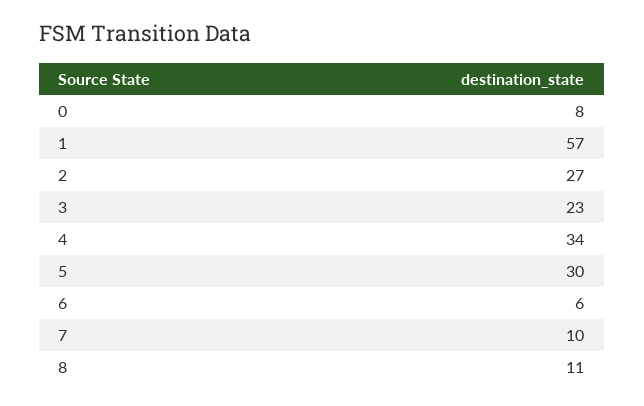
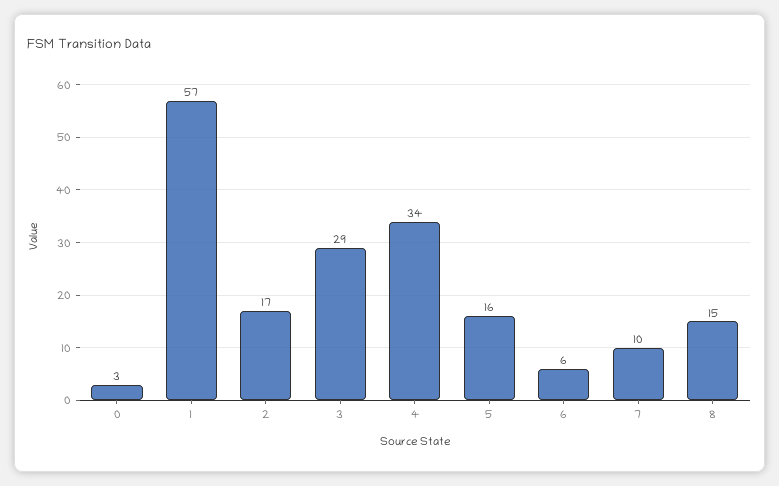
0: 8 -> 3
2: 27 -> 17
3: 23 -> 29
5: 30 -> 16
8: 11 -> 15

